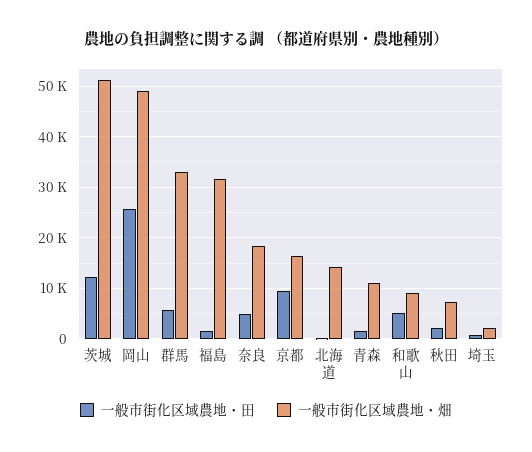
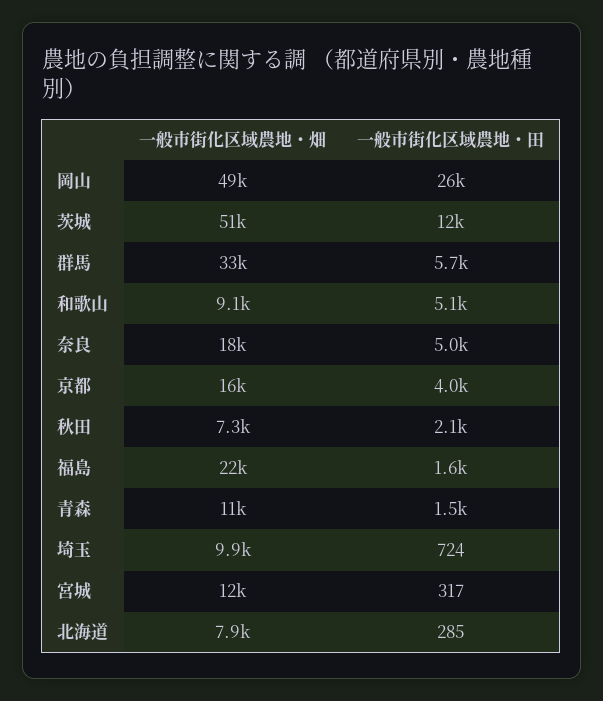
一般市街化区域農地・畑, 福島: 32000 -> 22000
一般市街化区域農地・田, 京都: 10000 -> 4000
一般市街化区域農地・畑, 北海道: 14000 -> 7900
一般市街化区域農地・畑, 埼玉: 2000 -> 9900
一般市街化区域農地・畑, 宮城: none -> 12000
一般市街化区域農地・田, 宮城: none -> 317

